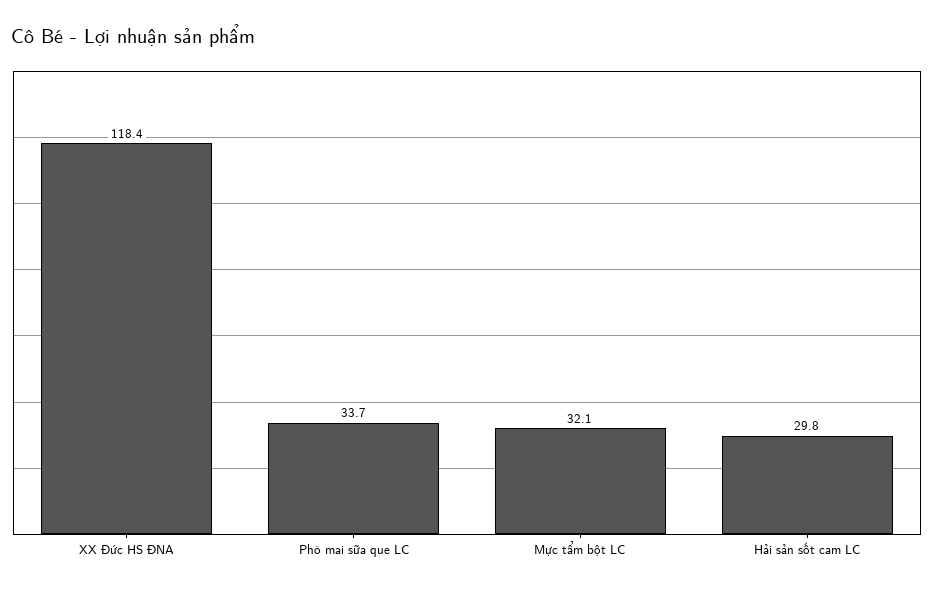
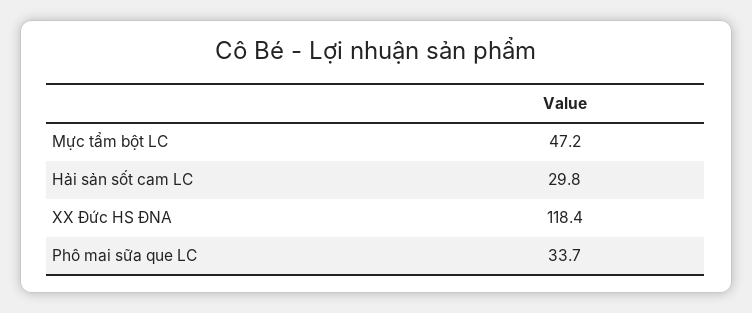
Mực tẩm bột LC: 32.1 -> 47.2

